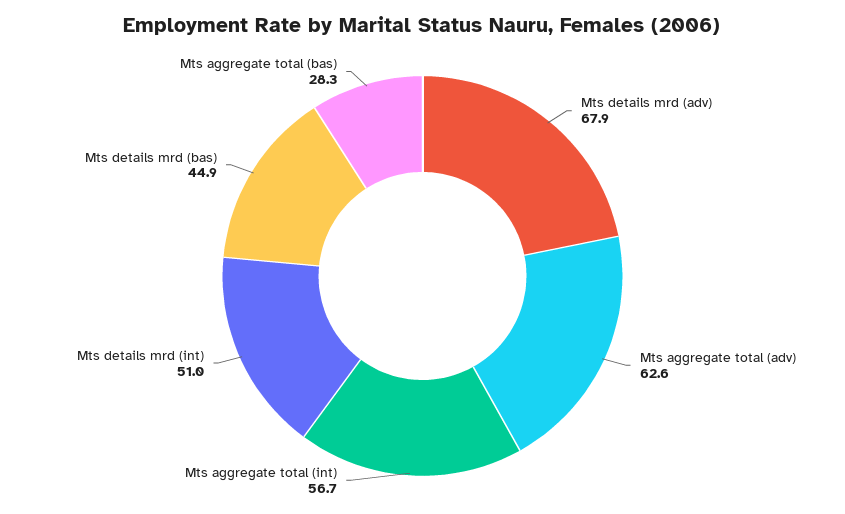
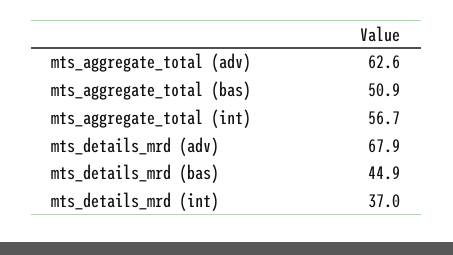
Mts details mrd (int): 51 -> 37
Mts aggregate total (bas): 28.3 -> 50.9

